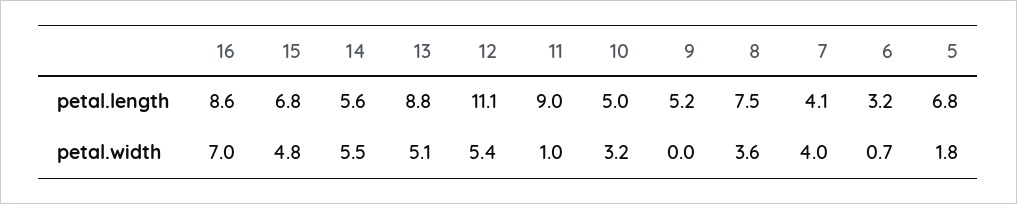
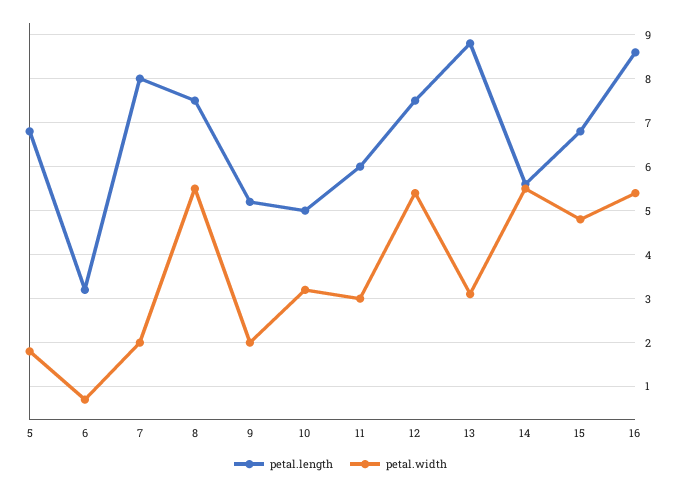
petal.length, 12: 11.1 -> 7.5
petal.length, 11: 9 -> 6
petal.length, 7: 4.1 -> 8
petal.width, 16: 7 -> 5.5
petal.width, 13: 5.1 -> 3
petal.width, 11: 1 -> 3
petal.width, 9: 0 -> 2
petal.width, 8: 3.6 -> 5.5
petal.width, 7: 4 -> 2

